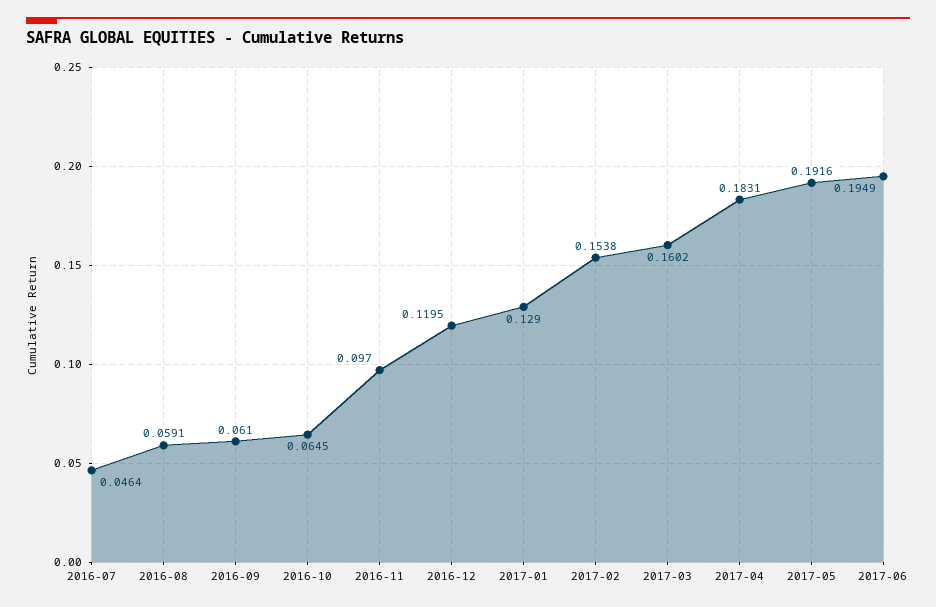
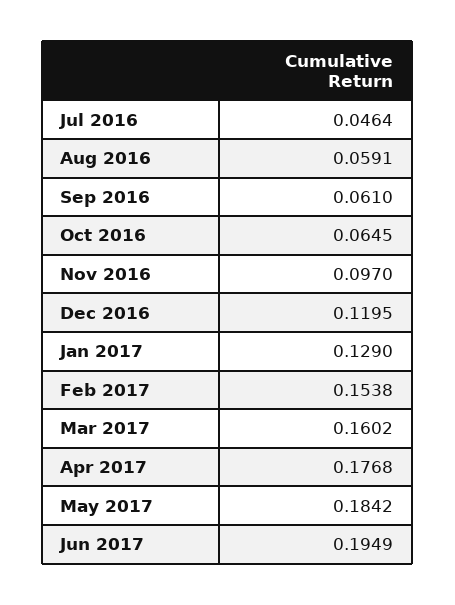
2017-04: 0.1831 -> 0.1768
2017-05: 0.1916 -> 0.1842

